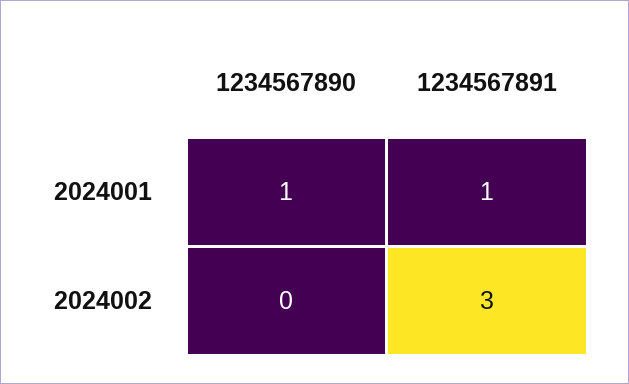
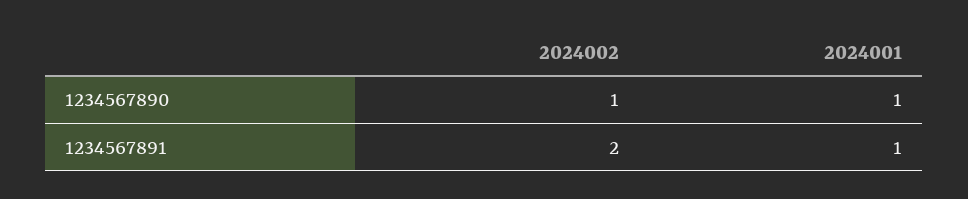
1234567890, 2024002: 0 -> 1
1234567891, 2024002: 3 -> 2

